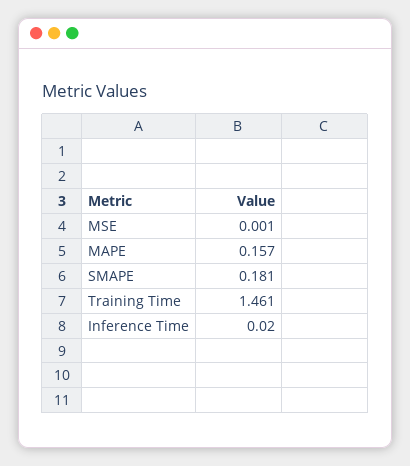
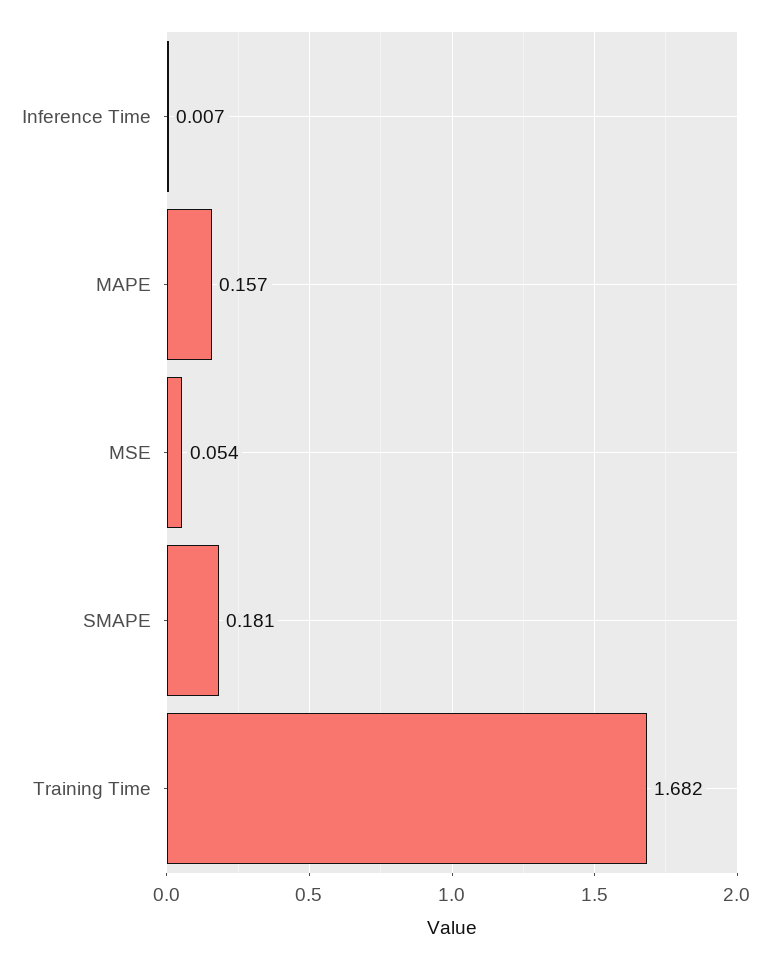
MSE: 0.001 -> 0.054
Training Time: 1.461 -> 1.682
Inference Time: 0.02 -> 0.007

